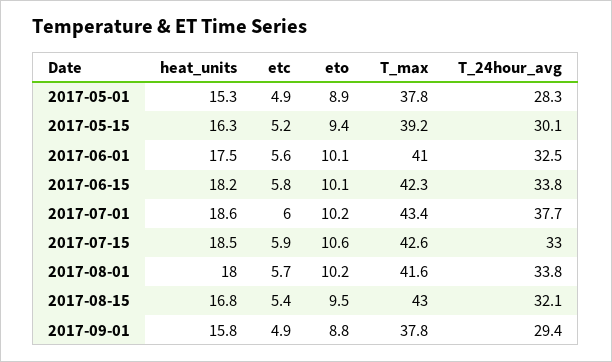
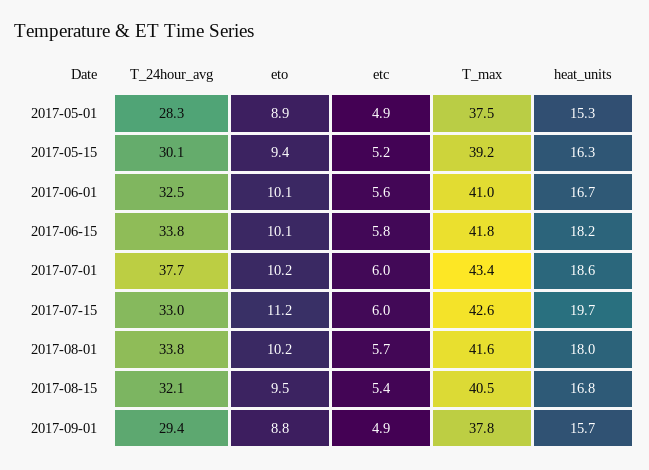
T_max, 2017-05-01: 37.8 -> 37.5
heat_units, 2017-06-01: 17.5 -> 16.7
T_max, 2017-06-15: 42.3 -> 41.8
heat_units, 2017-07-15: 18.5 -> 19.7
etc, 2017-07-15: 5.9 -> 6
eto, 2017-07-15: 10.6 -> 11.2
T_max, 2017-08-15: 43 -> 40.5
heat_units, 2017-09-01: 15.8 -> 15.7

